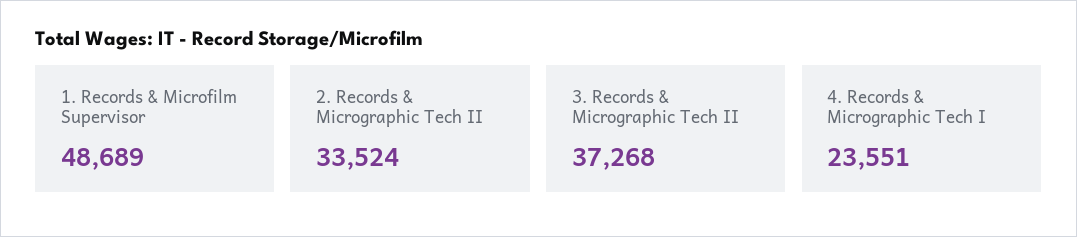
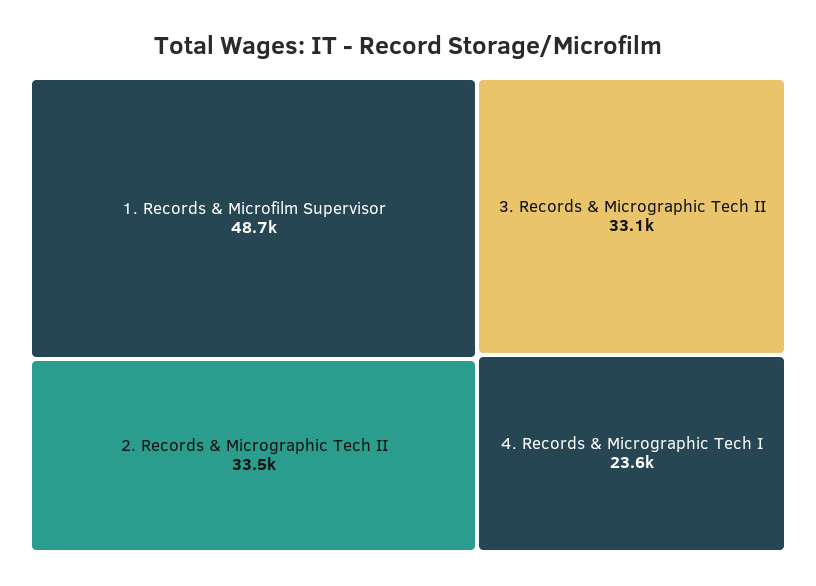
3. Records & Micrographic Tech II: 37268 -> 33100

